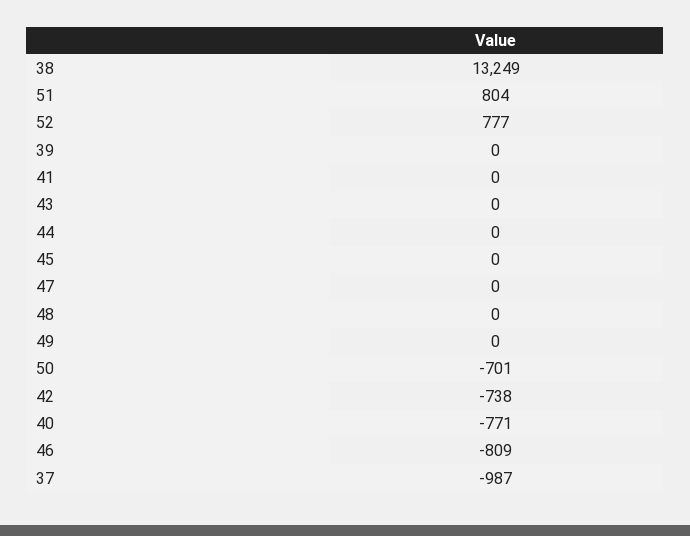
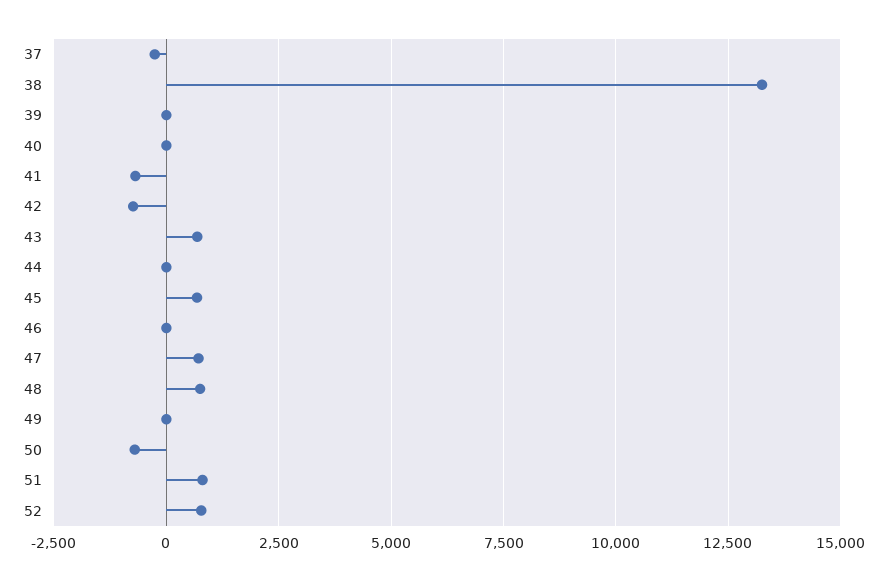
41: 0 -> -750
43: 0 -> 750
45: 0 -> 750
47: 0 -> 750
48: 0 -> 750
40: -771 -> 0
46: -809 -> 0
37: -987 -> -250

